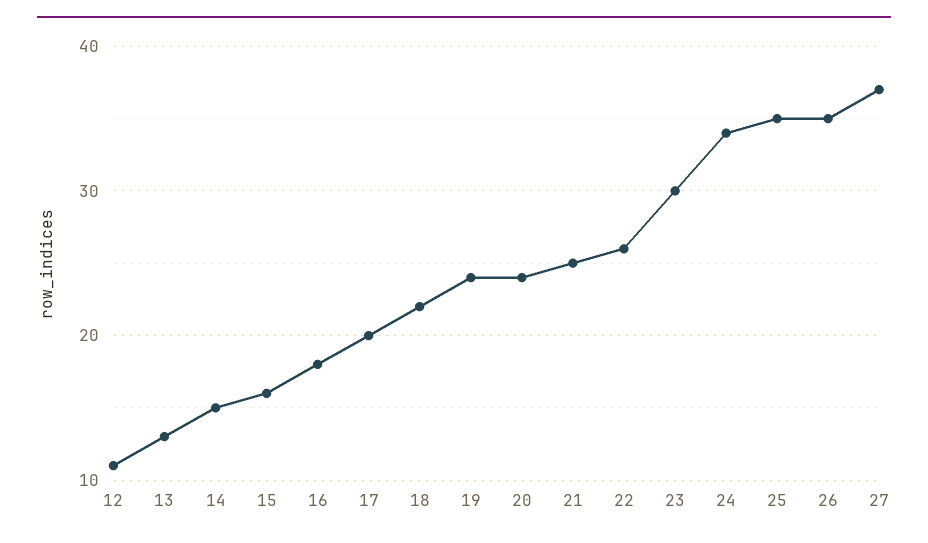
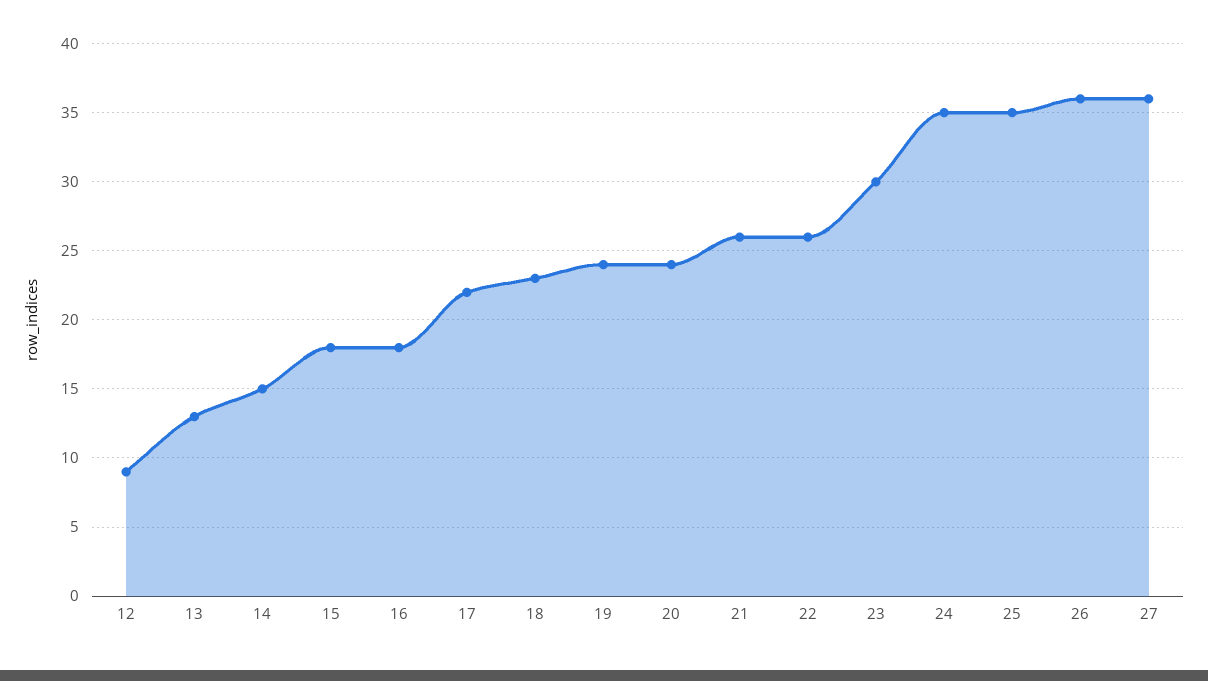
12: 11 -> 9
15: 16 -> 18
17: 20 -> 22
18: 22 -> 23
21: 25 -> 26
24: 34 -> 35
26: 35 -> 36
27: 37 -> 36

